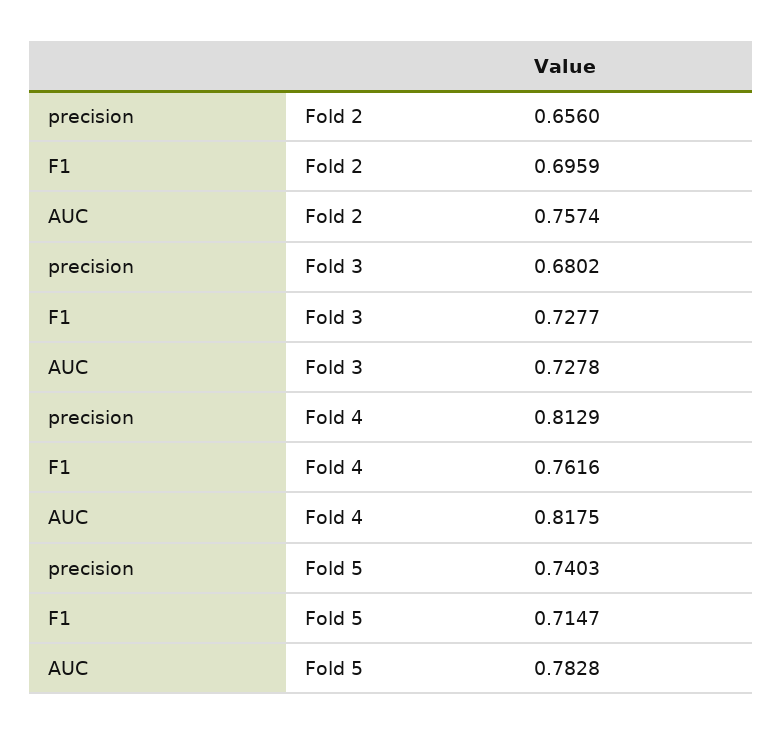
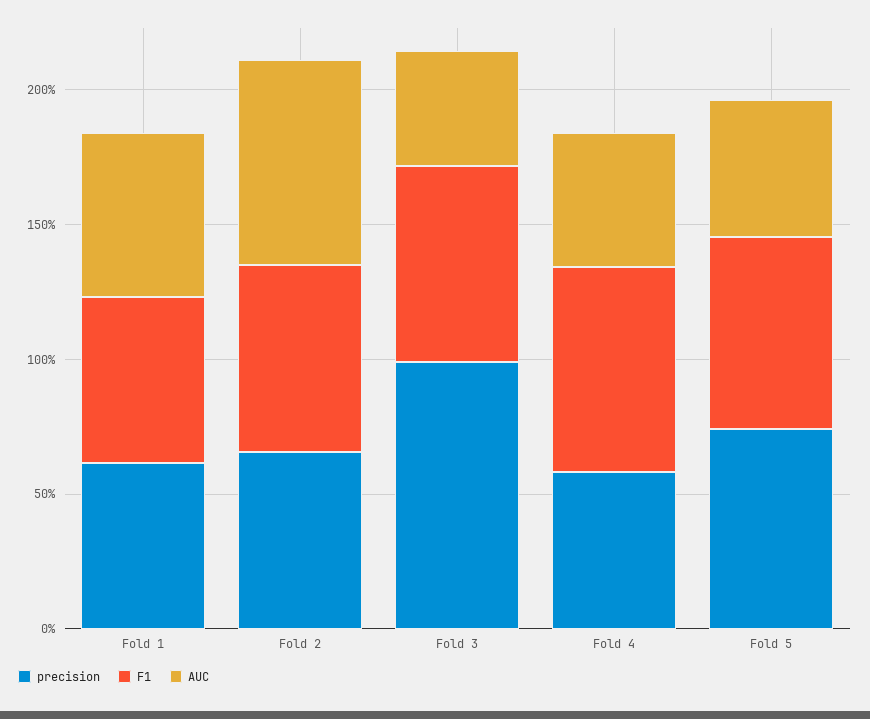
precision, Fold 3: 0.6802 -> 1
AUC, Fold 3: 0.7278 -> 0.4
precision, Fold 4: 0.8129 -> 0.6
AUC, Fold 4: 0.8175 -> 0.5
AUC, Fold 5: 0.7828 -> 0.5
precision, Fold 1: none -> 0.6
F1, Fold 1: none -> 0.6
AUC, Fold 1: none -> 0.6

